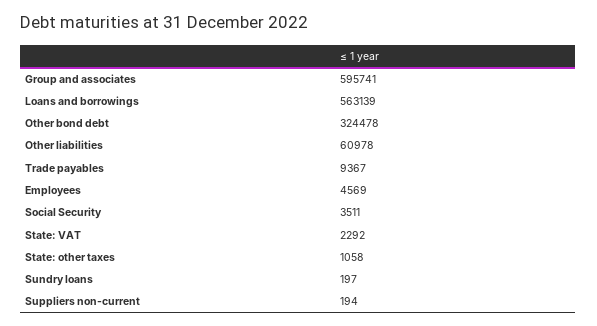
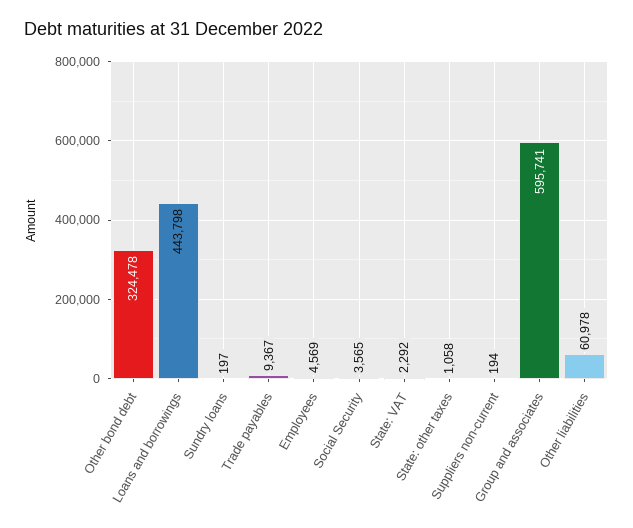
Loans and borrowings: 563139 -> 443798
Social Security: 3511 -> 3565

